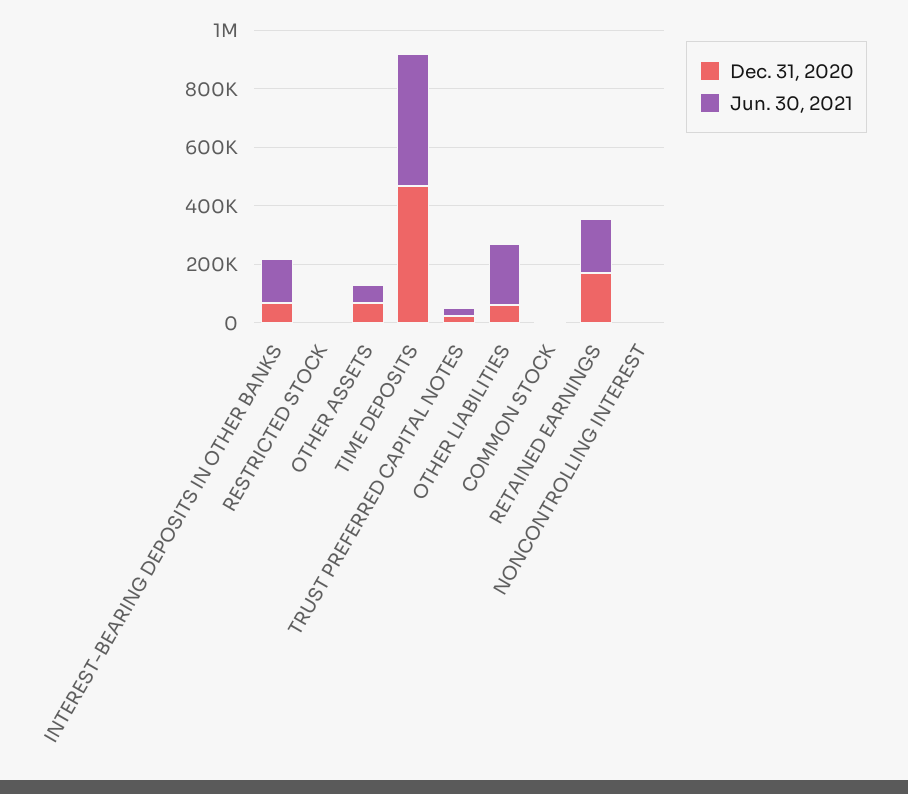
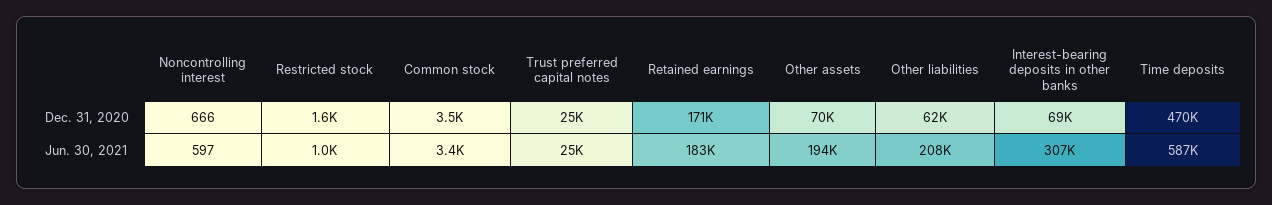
Jun. 30, 2021, INTEREST-BEARING DEPOSITS IN OTHER BANKS: 150000 -> 307000
Jun. 30, 2021, OTHER ASSETS: 50000 -> 194000
Jun. 30, 2021, TIME DEPOSITS: 450000 -> 587000

